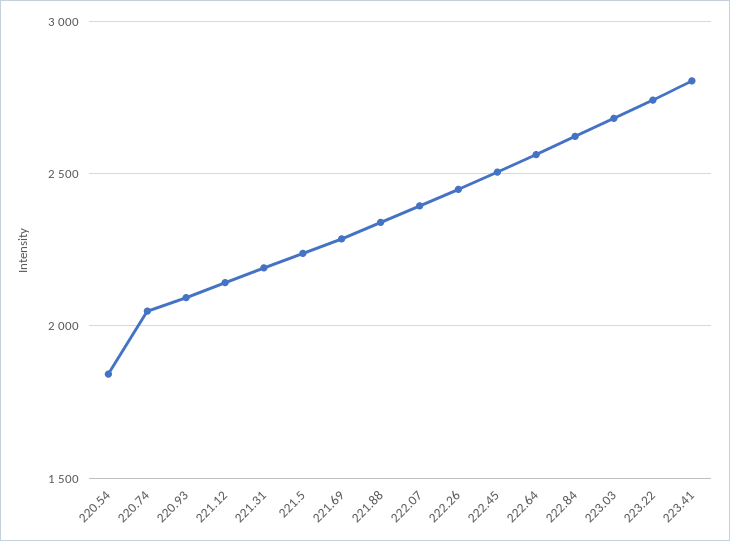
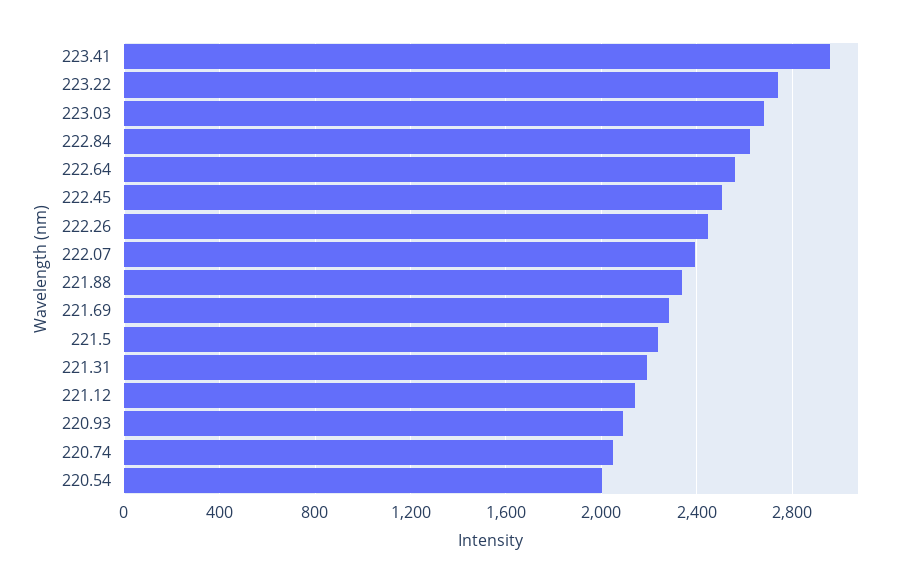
220.54: 1850 -> 2000
223.41: 2800 -> 2950

